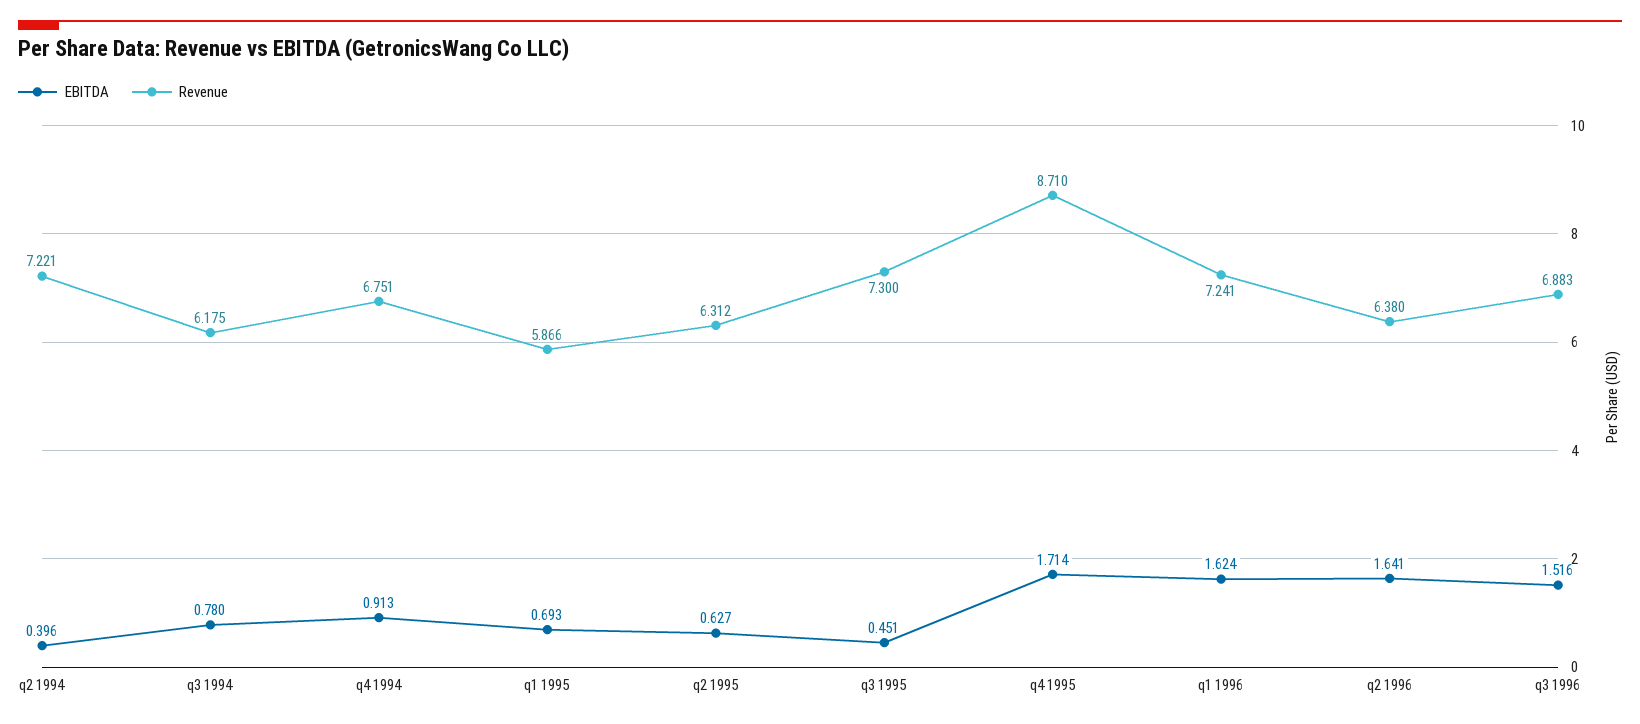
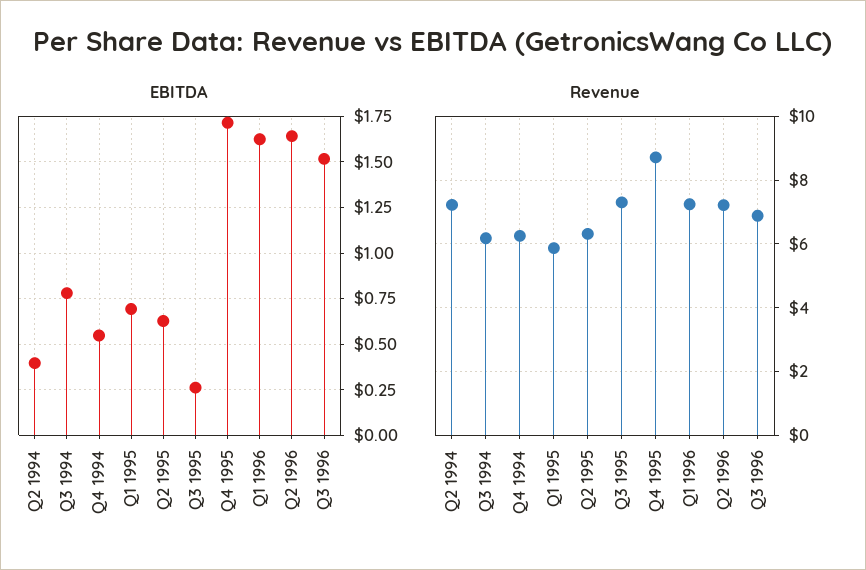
EBITDA, q4 1994: 0.913 -> 0.55
Revenue, q4 1994: 6.751 -> 6.2
EBITDA, q3 1995: 0.451 -> 0.25
Revenue, q2 1996: 6.38 -> 7.2

